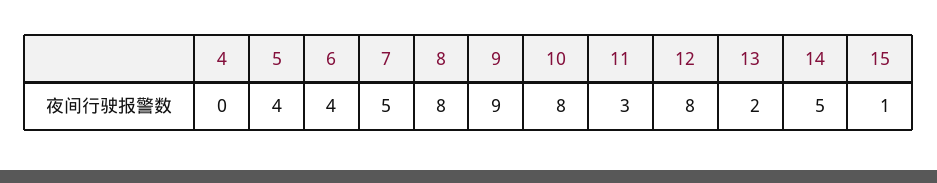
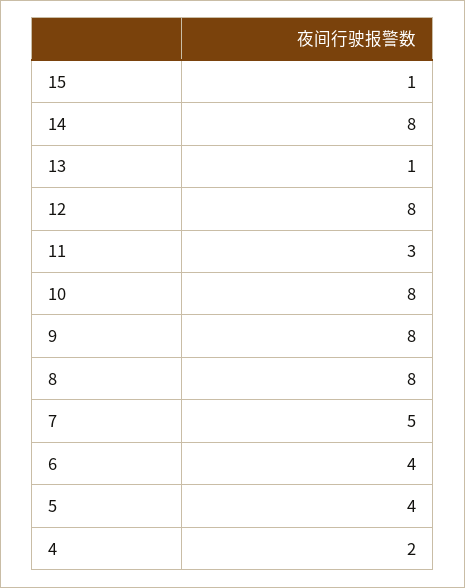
4: 0 -> 2
9: 9 -> 8
13: 2 -> 1
14: 5 -> 8

